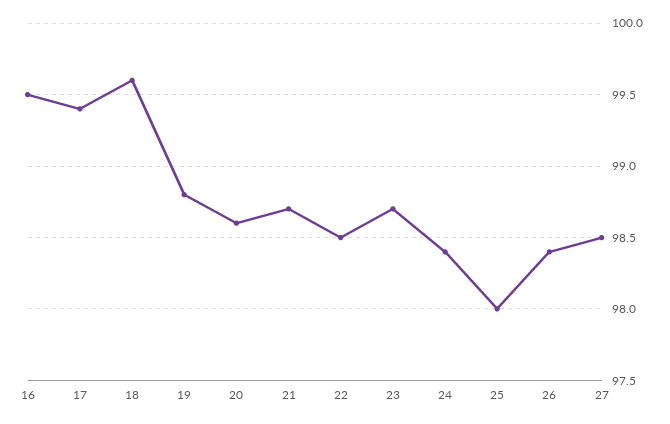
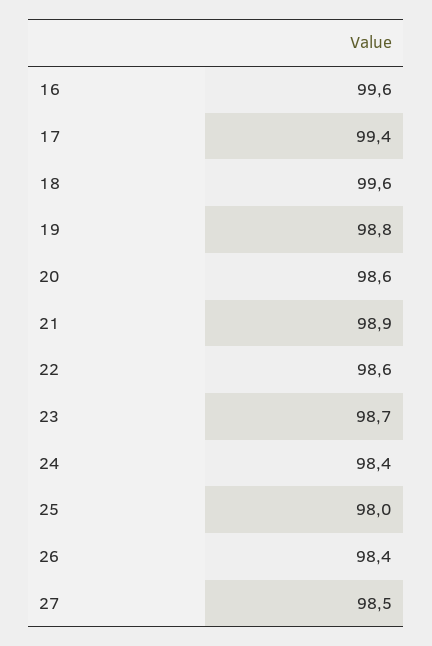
16: 99.5 -> 99.6
21: 98.7 -> 98.9
22: 98.5 -> 98.6

